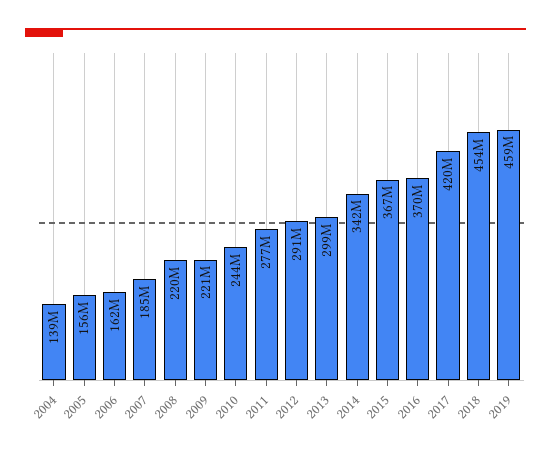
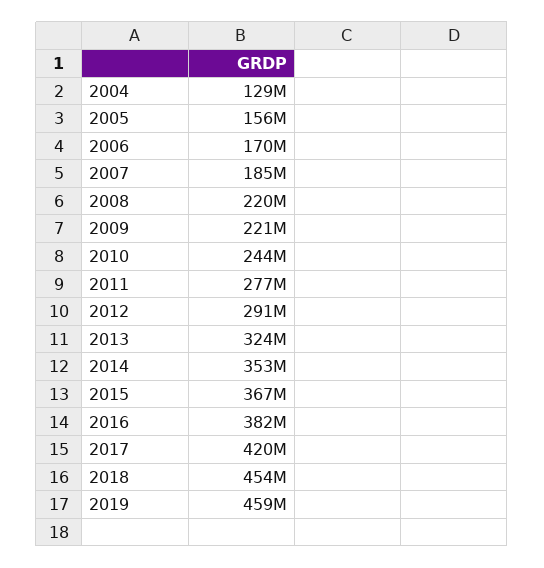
2004: 139000000 -> 129000000
2006: 162000000 -> 170000000
2013: 299000000 -> 324000000
2014: 342000000 -> 353000000
2016: 370000000 -> 382000000

